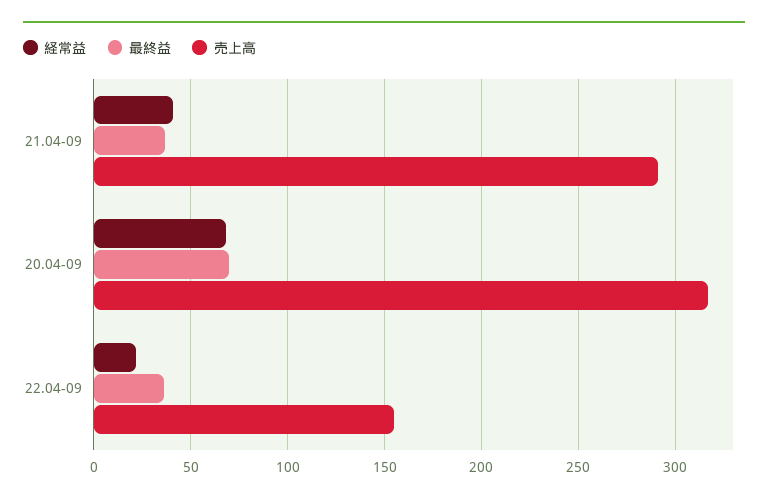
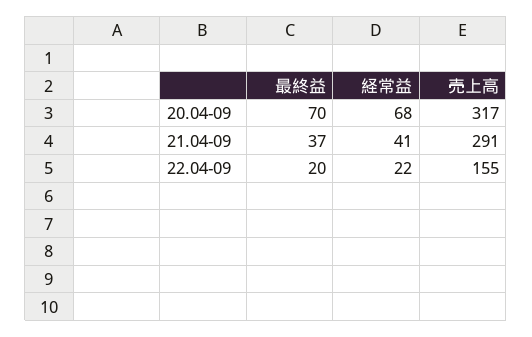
最終益, 22.04-09: 35 -> 20

